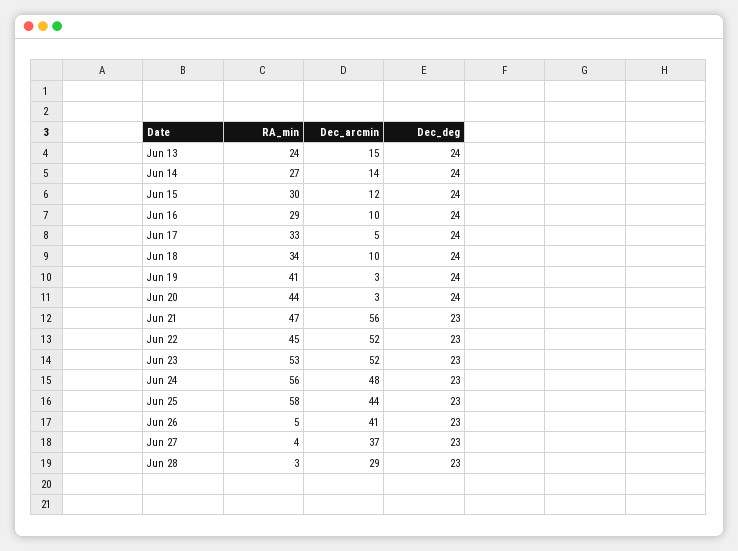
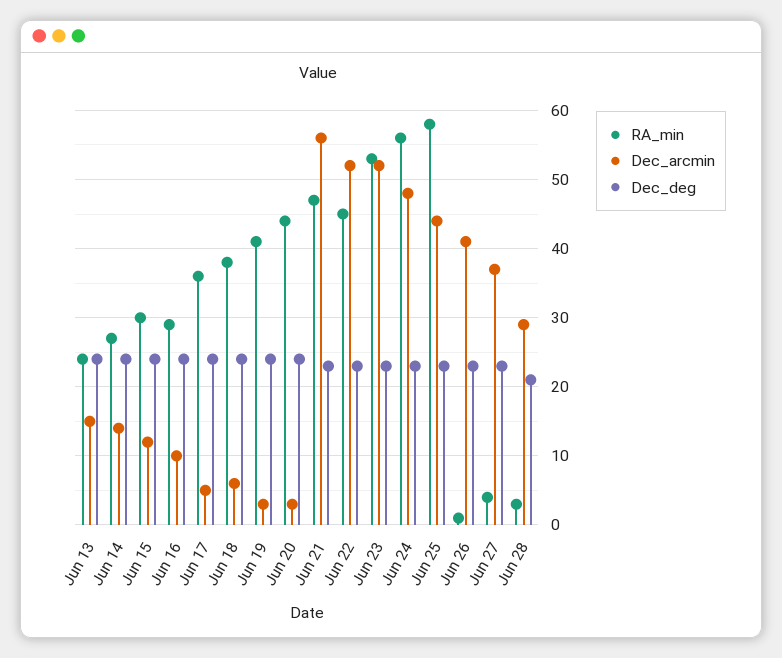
RA_min, Jun 17: 33 -> 36
RA_min, Jun 18: 34 -> 38
Dec_arcmin, Jun 18: 10 -> 6
RA_min, Jun 26: 5 -> 1
Dec_deg, Jun 28: 23 -> 21

